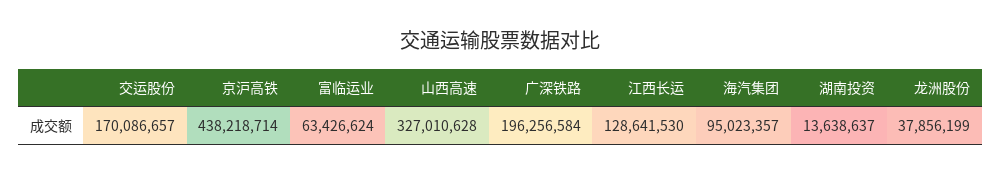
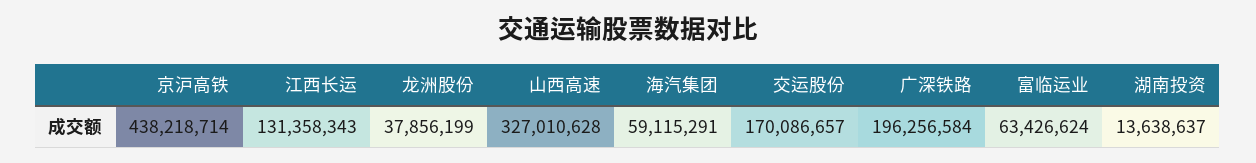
江西长运: 128641530 -> 131358343
海汽集团: 95023357 -> 59115291

